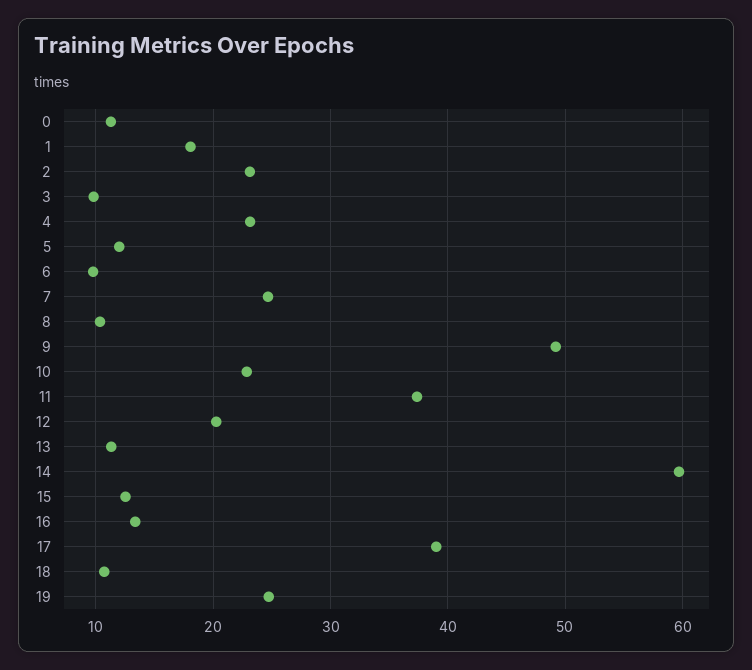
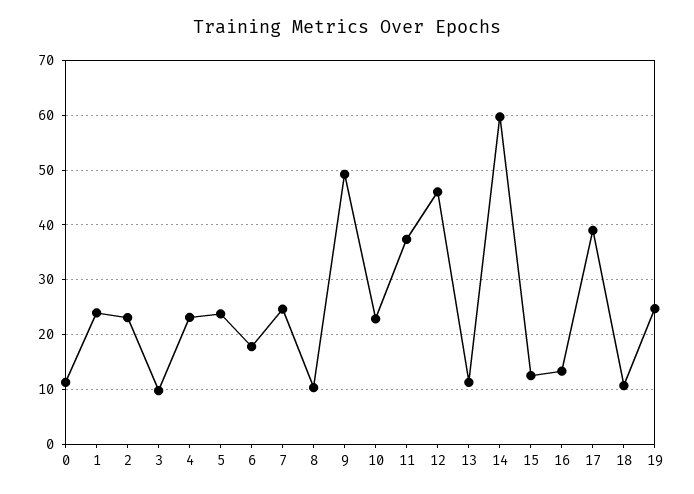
1: 18 -> 24
5: 12 -> 24
6: 10 -> 18
12: 20 -> 46

